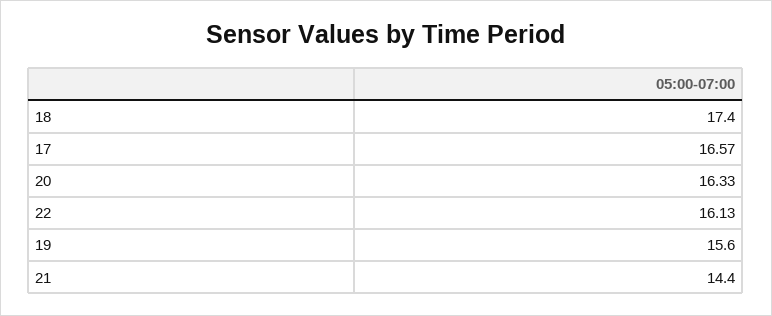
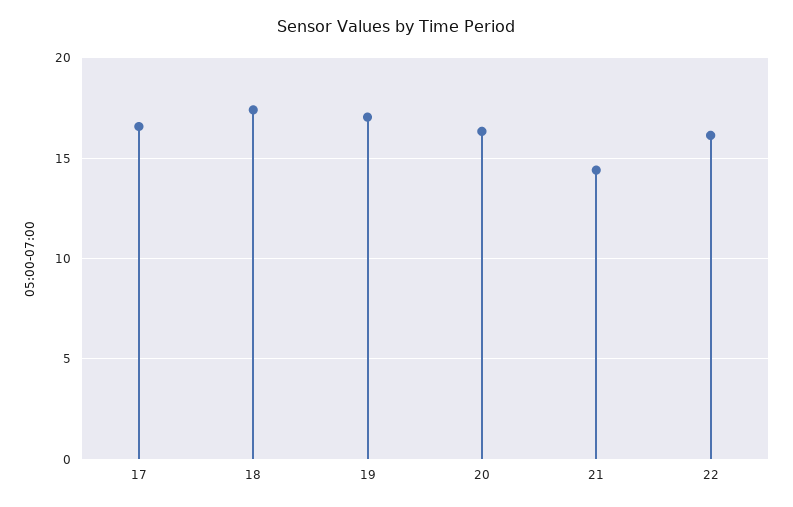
19: 15.6 -> 17

